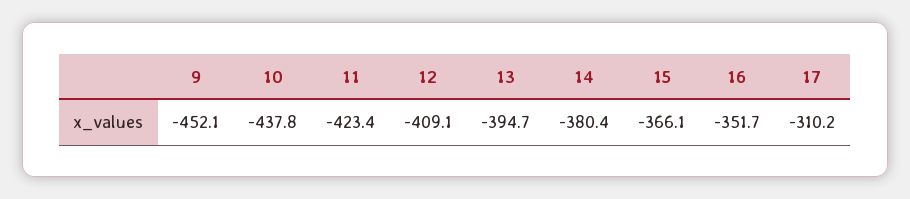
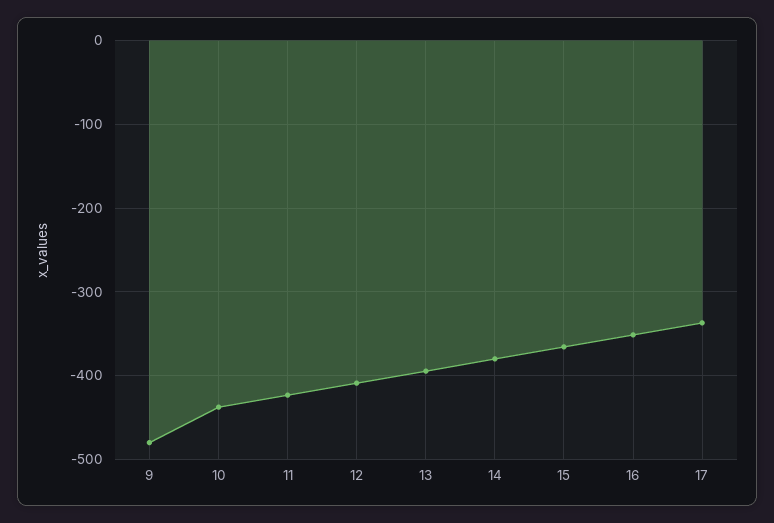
9: -452.1 -> -480
17: -310.2 -> -340

